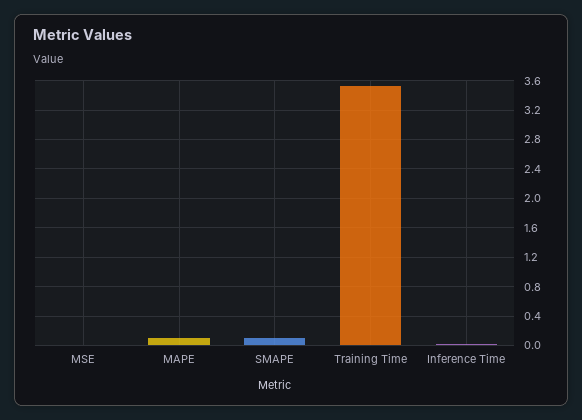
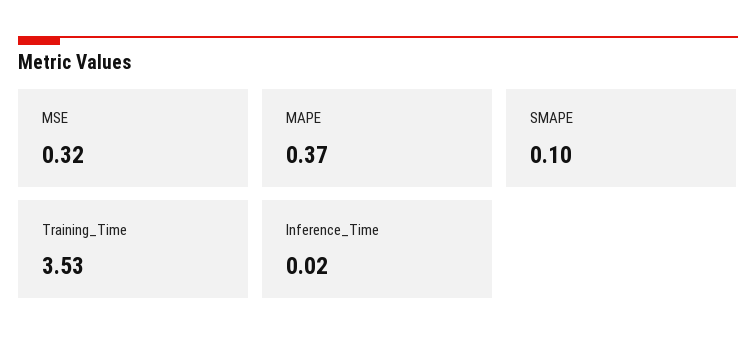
MSE: 0 -> 0.32
MAPE: 0.1 -> 0.37

